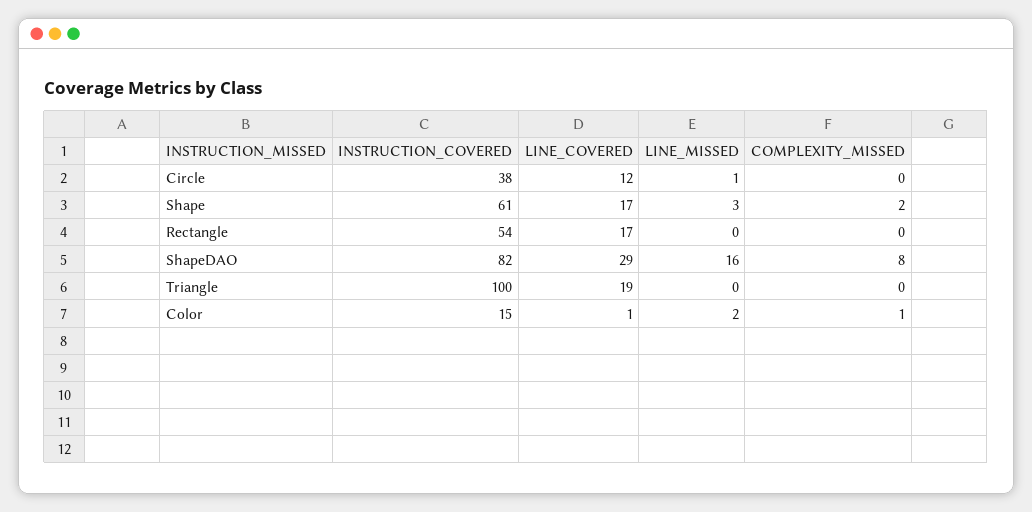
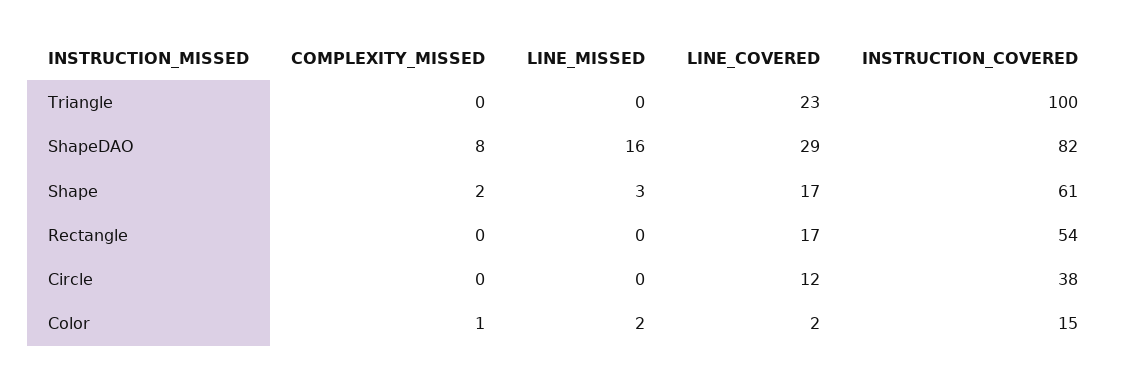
LINE_MISSED, Circle: 1 -> 0
LINE_COVERED, Triangle: 19 -> 23
LINE_COVERED, Color: 1 -> 2

